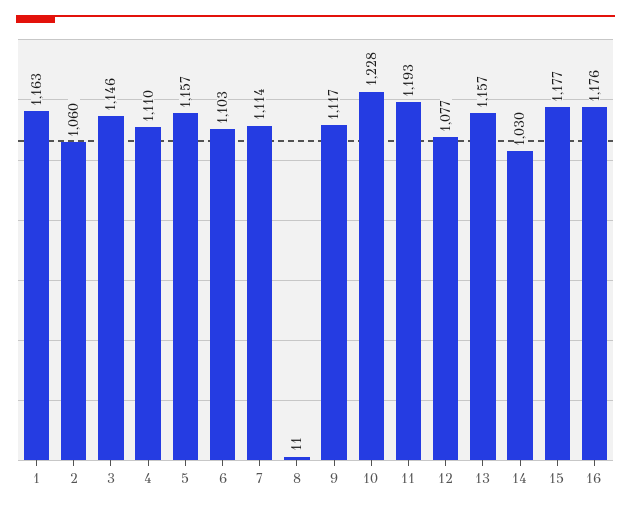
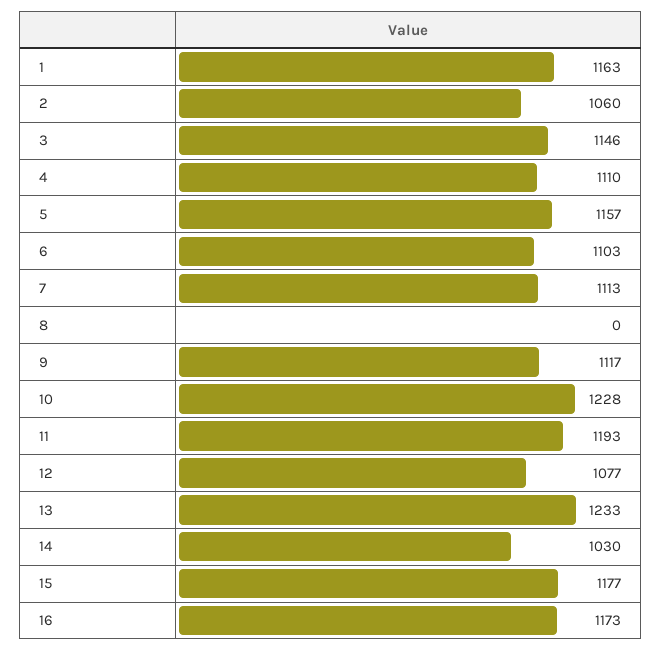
7: 1114 -> 1113
8: 11 -> 0
13: 1157 -> 1233
16: 1176 -> 1173

